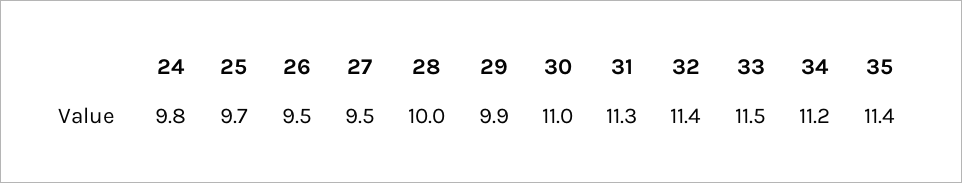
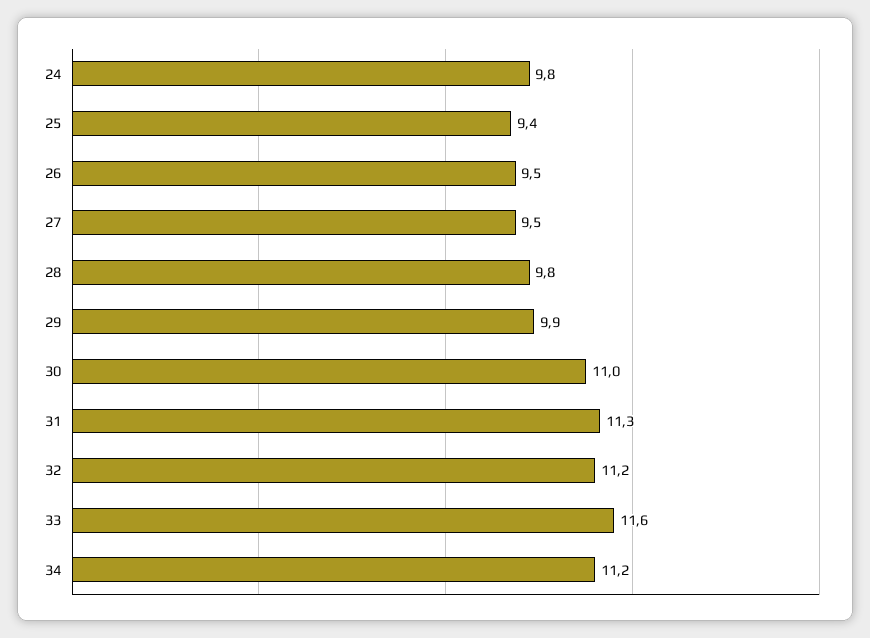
25: 9.7 -> 9.4
28: 10 -> 9.8
32: 11.4 -> 11.2
33: 11.5 -> 11.6
35: 11.4 -> none

